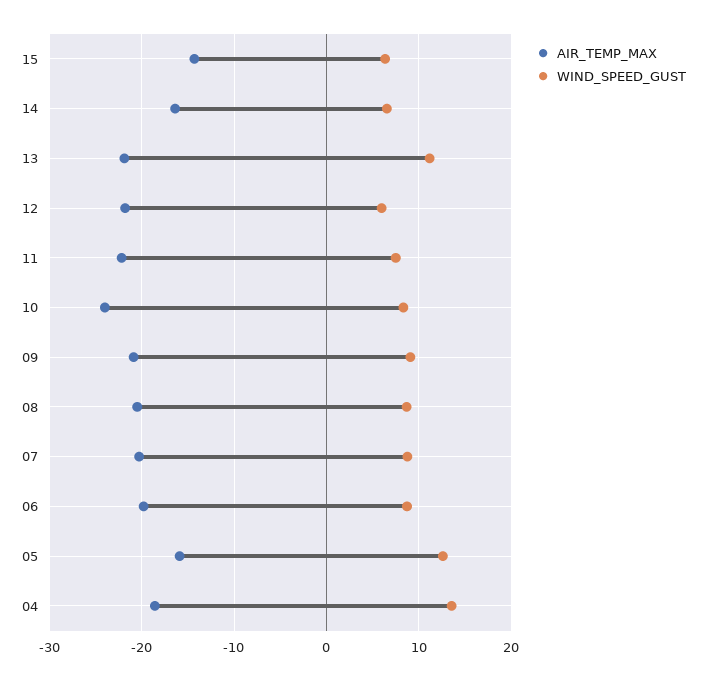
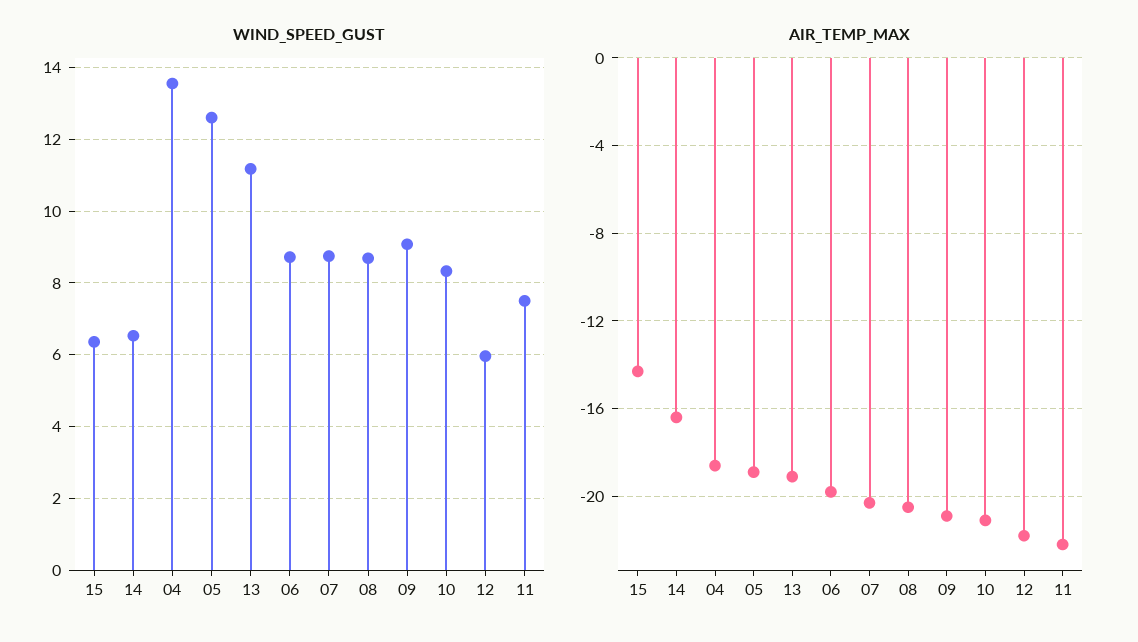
AIR_TEMP_MAX, 13: -22 -> -19
AIR_TEMP_MAX, 10: -24 -> -21
AIR_TEMP_MAX, 05: -16 -> -19

